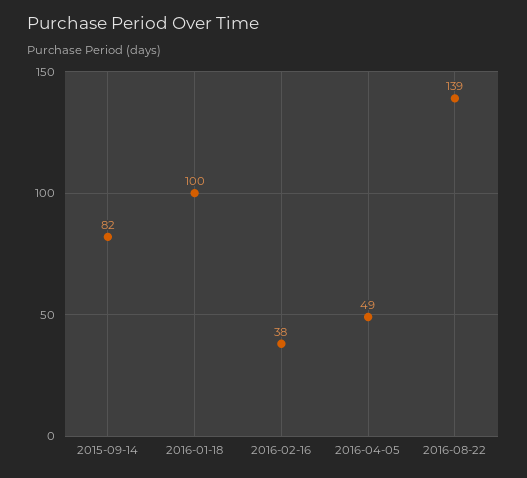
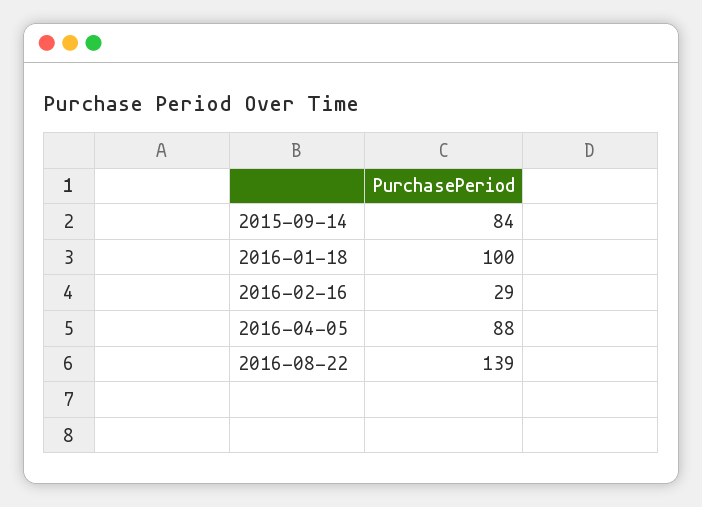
2015-09-14: 82 -> 84
2016-02-16: 38 -> 29
2016-04-05: 49 -> 88

